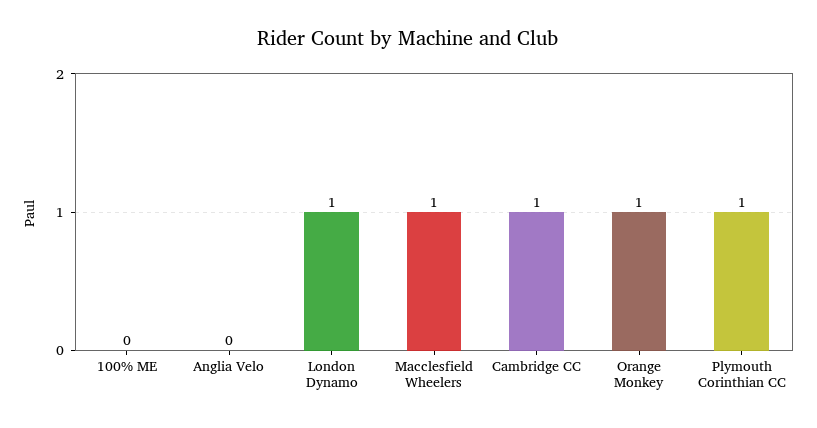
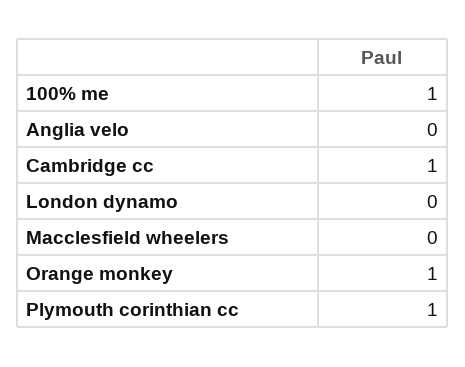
100% ME: 0 -> 1
London Dynamo: 1 -> 0
Macclesfield Wheelers: 1 -> 0

